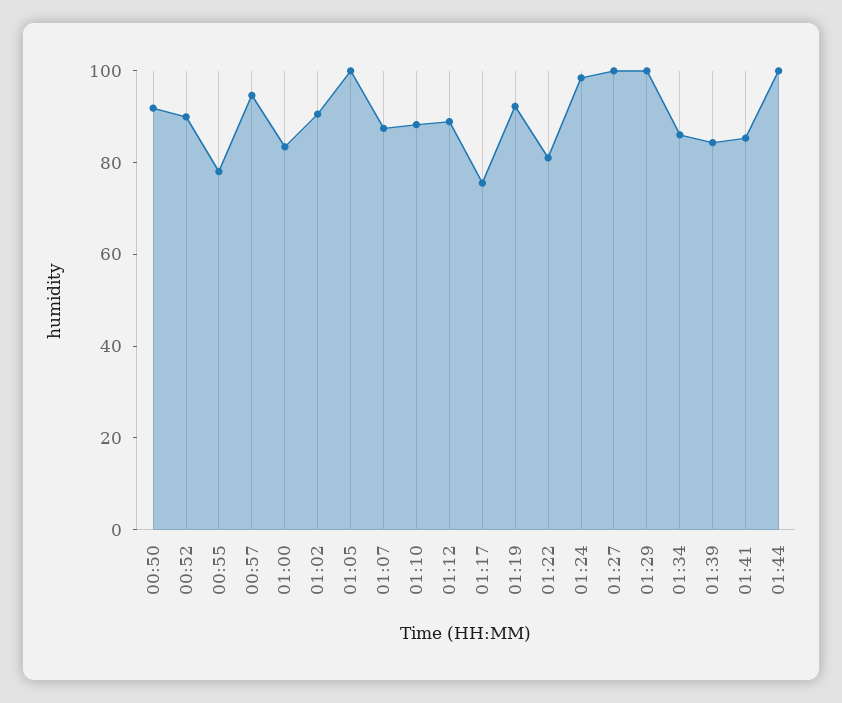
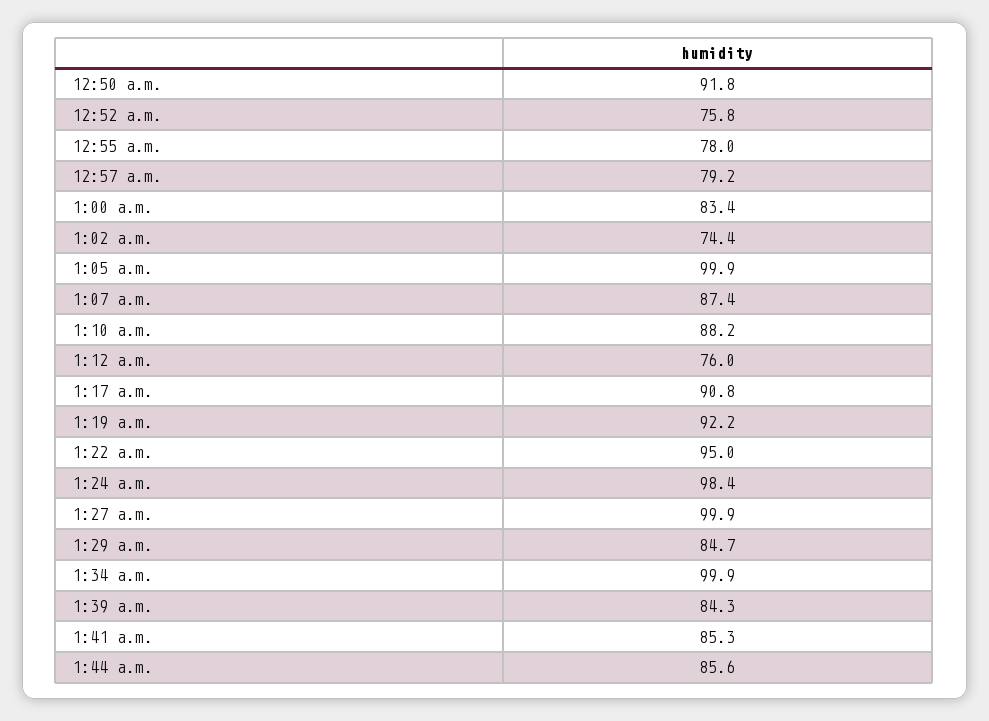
00:52: 90 -> 75.8
00:57: 95 -> 79.2
01:02: 90 -> 74.4
01:12: 90 -> 76
01:17: 75 -> 90.8
01:22: 80 -> 95
01:29: 100 -> 84.7
01:34: 85 -> 99.9
01:44: 100 -> 85.6

